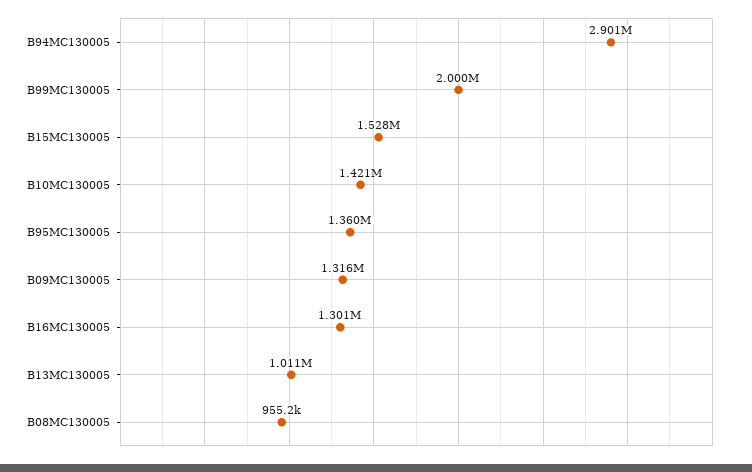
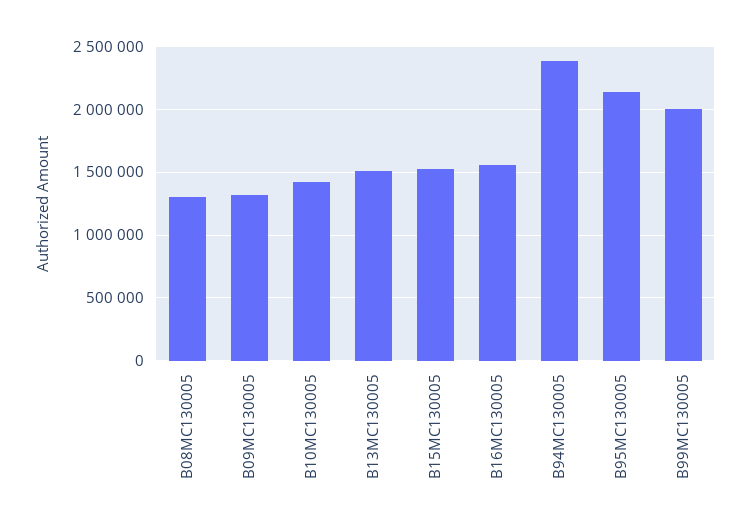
B94MC130005: 2901000 -> 2400000
B95MC130005: 1360000 -> 2150000
B16MC130005: 1301000 -> 1550000
B13MC130005: 1011000 -> 1500000
B08MC130005: 955200 -> 1300000

